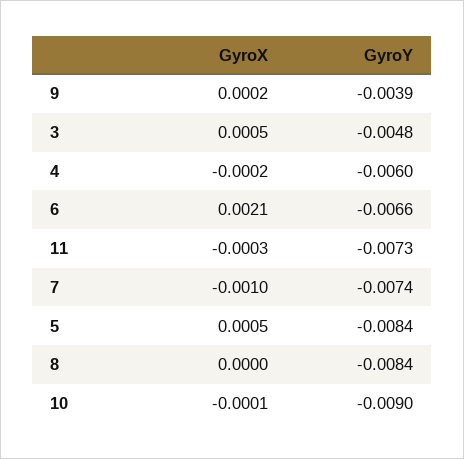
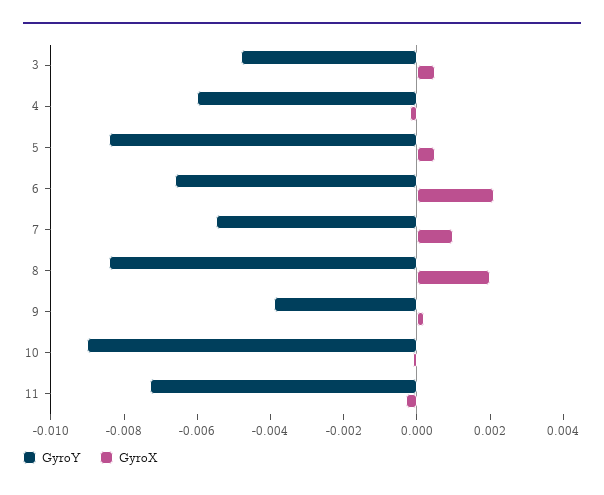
GyroX, 7: -0.001 -> 0.001
GyroY, 7: -0.0074 -> -0.0055
GyroX, 8: 0 -> 0.002

